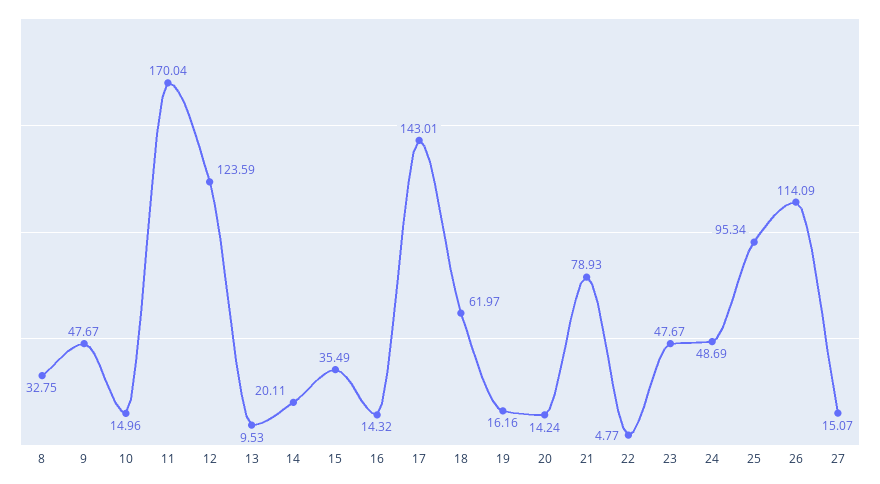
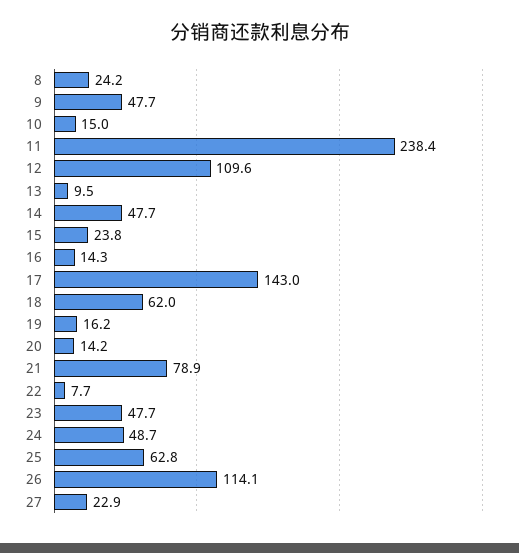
8: 32.75 -> 24.2
11: 170.04 -> 238.4
12: 123.59 -> 109.6
14: 20.11 -> 47.7
15: 35.49 -> 23.8
22: 4.77 -> 7.7
25: 95.34 -> 62.8
27: 15.07 -> 22.9

